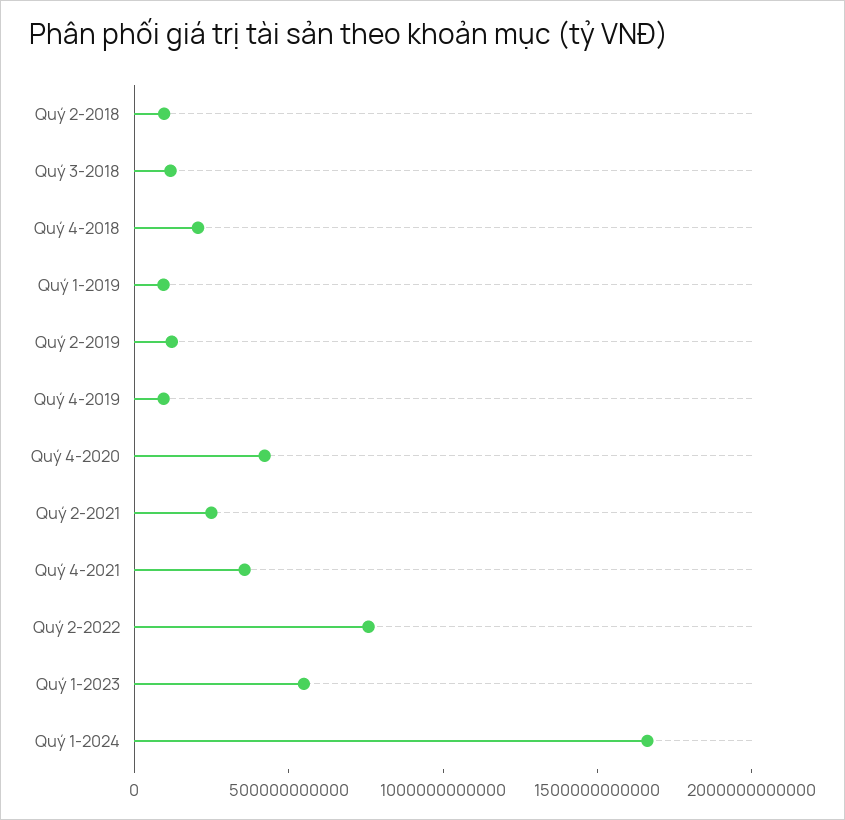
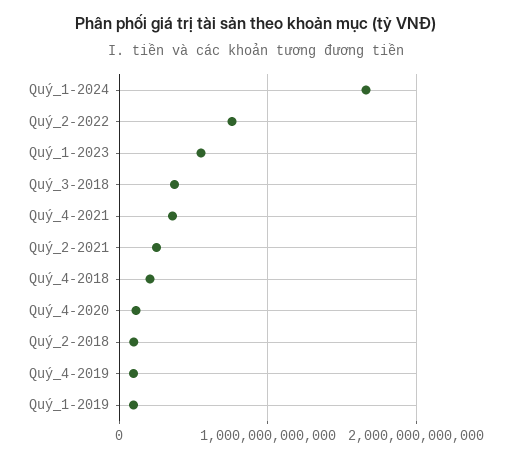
Quý 3-2018: 100000000000 -> 400000000000
Quý 2-2019: 100000000000 -> none
Quý 4-2020: 400000000000 -> 100000000000

